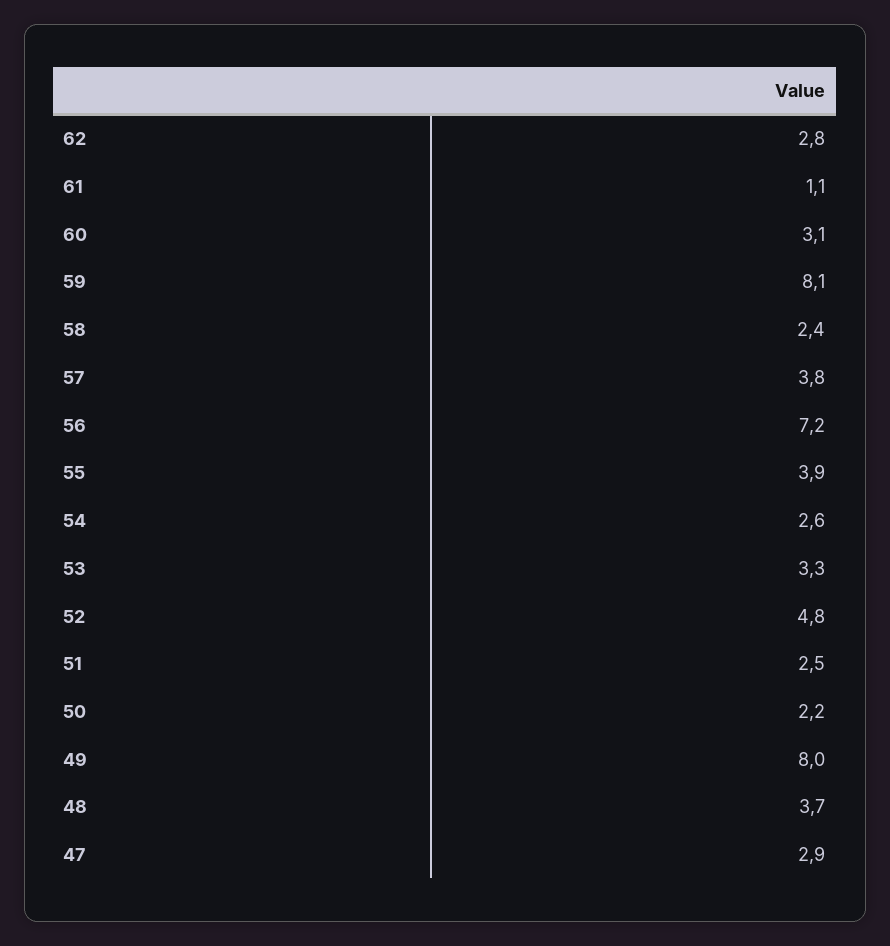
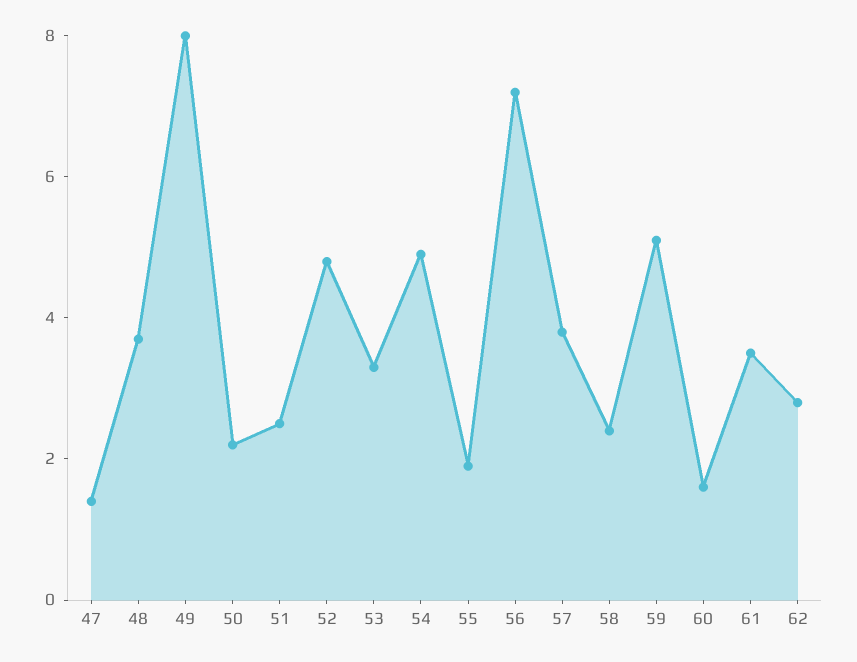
61: 1.1 -> 3.5
60: 3.1 -> 1.5
59: 8.1 -> 5
55: 3.9 -> 2
54: 2.6 -> 5
47: 2.9 -> 1.5

